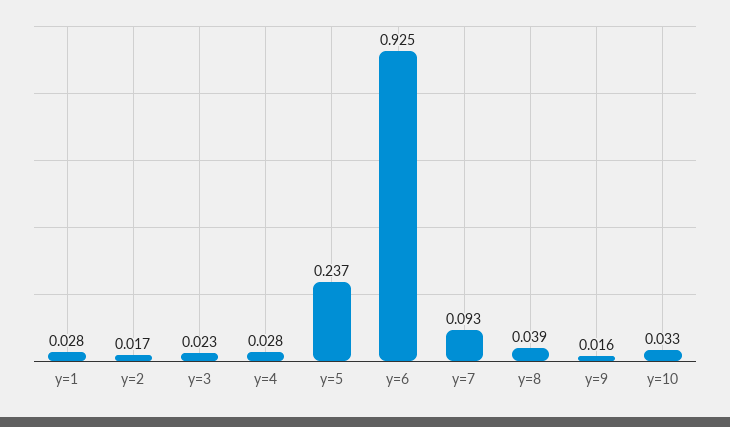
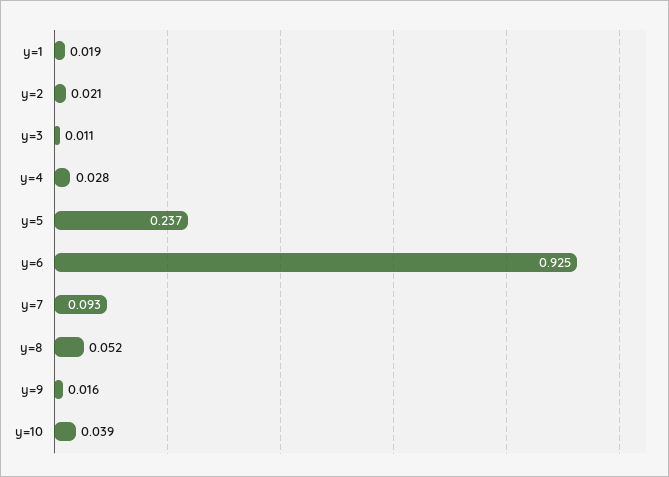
y=1: 0.028 -> 0.019
y=2: 0.017 -> 0.021
y=3: 0.023 -> 0.011
y=8: 0.039 -> 0.052
y=10: 0.033 -> 0.039

